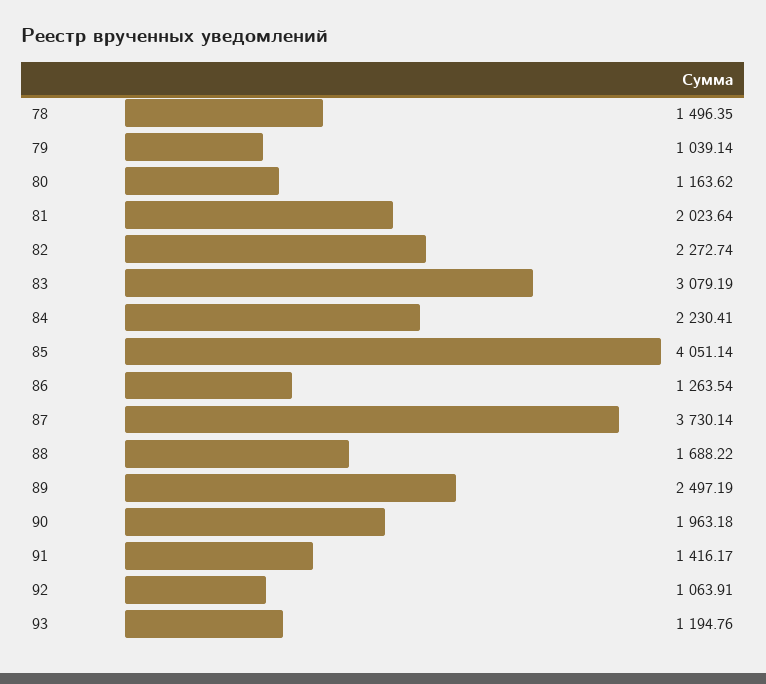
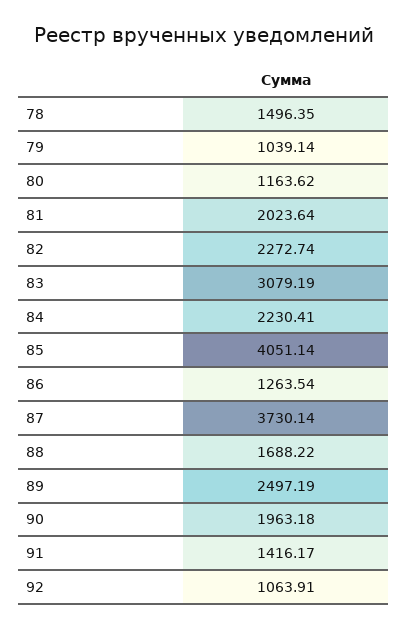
93: 1194.76 -> none

